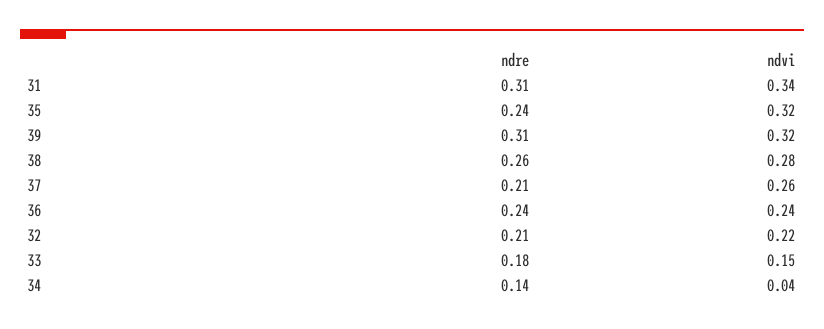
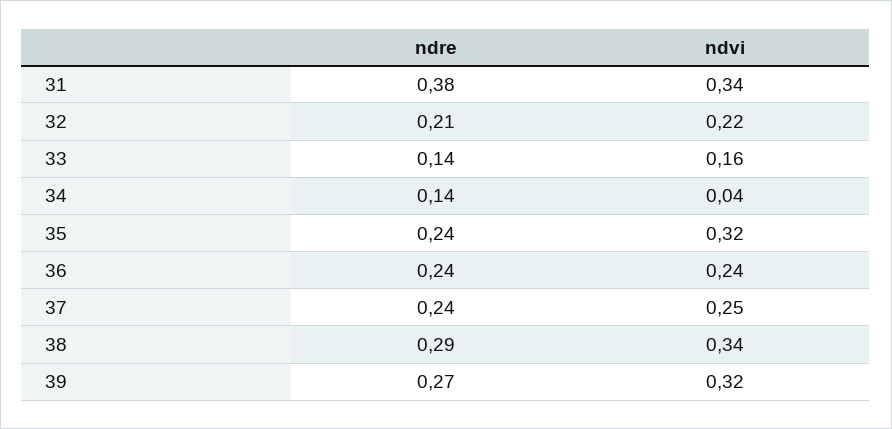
ndre, 31: 0.31 -> 0.38
ndre, 39: 0.31 -> 0.27
ndre, 38: 0.26 -> 0.29
ndvi, 38: 0.28 -> 0.34
ndre, 37: 0.21 -> 0.24
ndvi, 37: 0.26 -> 0.25
ndre, 33: 0.18 -> 0.14
ndvi, 33: 0.15 -> 0.16

